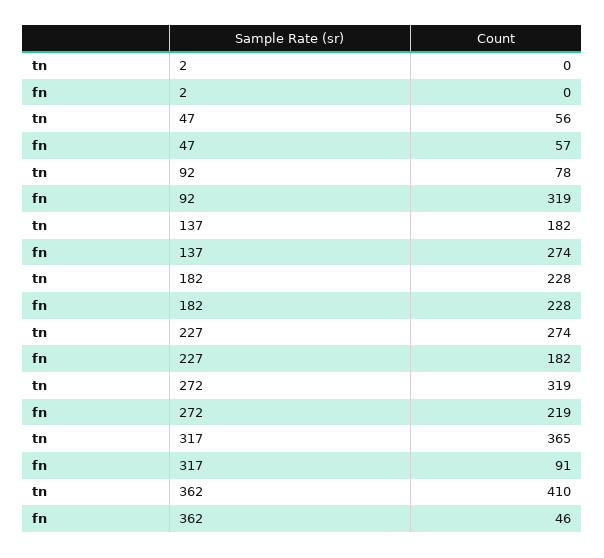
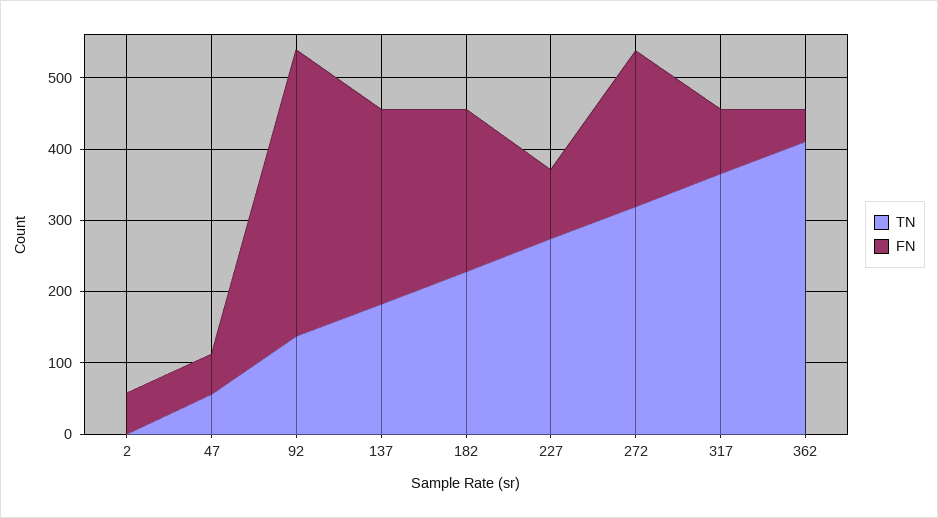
fn, 2: 0 -> 60
tn, 92: 78 -> 140
fn, 92: 319 -> 400
fn, 227: 182 -> 100

